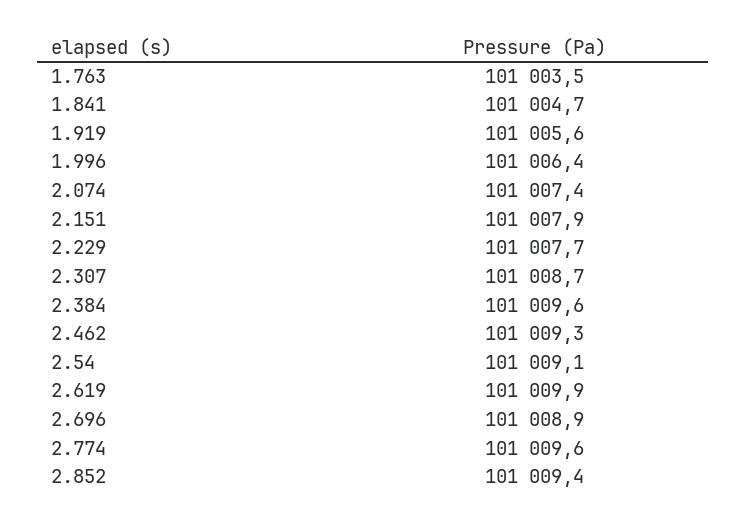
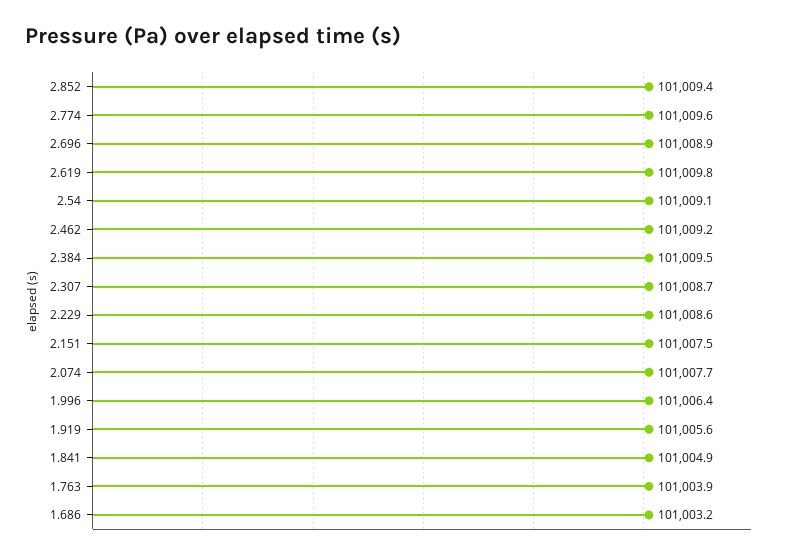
1.763: 101003.5 -> 101003.9
1.841: 101004.7 -> 101004.9
2.074: 101007.4 -> 101007.7
2.151: 101007.9 -> 101007.5
2.229: 101007.7 -> 101008.6
2.384: 101009.6 -> 101009.5
2.462: 101009.3 -> 101009.2
2.619: 101009.9 -> 101009.8
1.686: none -> 101003.2

